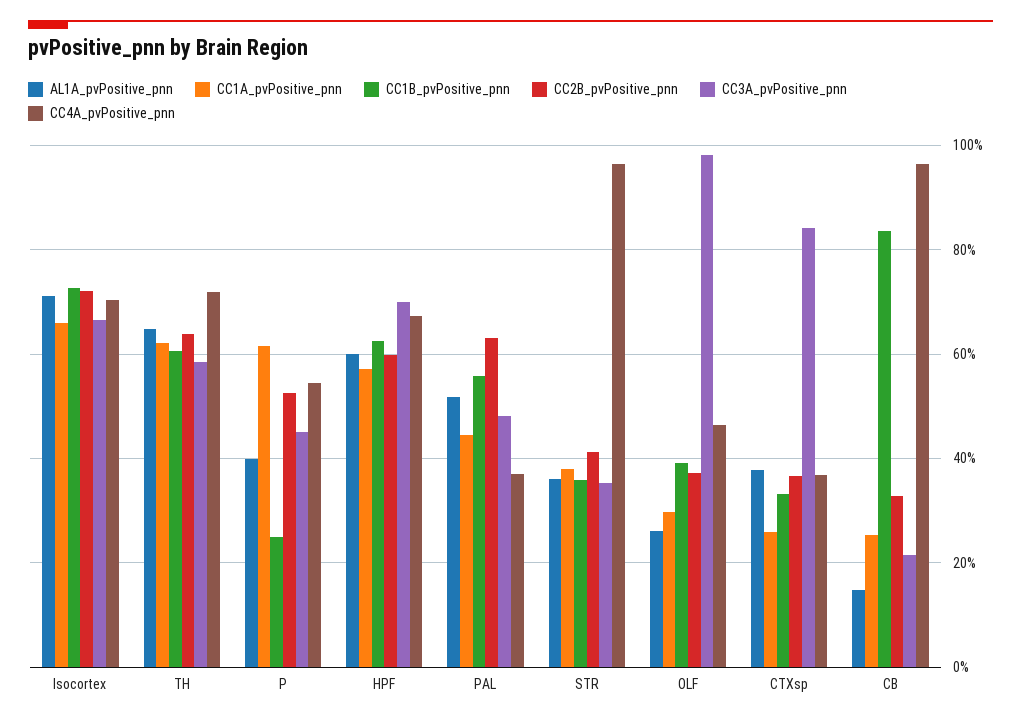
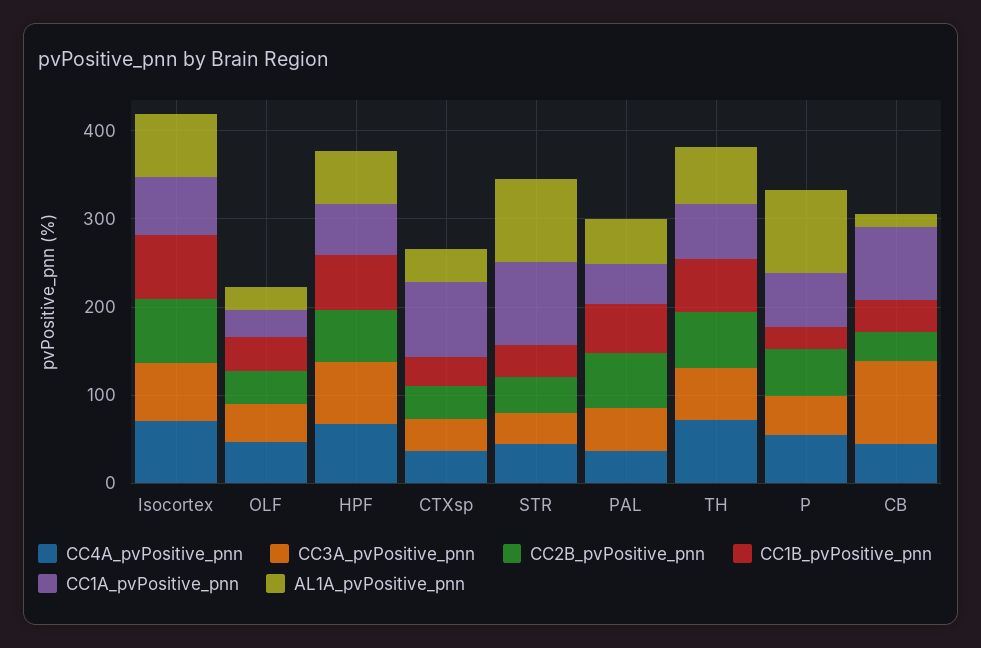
AL1A_pvPositive_pnn, P: 40 -> 100
AL1A_pvPositive_pnn, STR: 36 -> 100
CC1A_pvPositive_pnn, STR: 38 -> 100
CC4A_pvPositive_pnn, STR: 96 -> 40
CC3A_pvPositive_pnn, OLF: 98 -> 40
CC1A_pvPositive_pnn, CTXsp: 26 -> 80
CC3A_pvPositive_pnn, CTXsp: 84 -> 40
CC1A_pvPositive_pnn, CB: 26 -> 80
CC1B_pvPositive_pnn, CB: 84 -> 40
CC3A_pvPositive_pnn, CB: 22 -> 100
CC4A_pvPositive_pnn, CB: 96 -> 40

